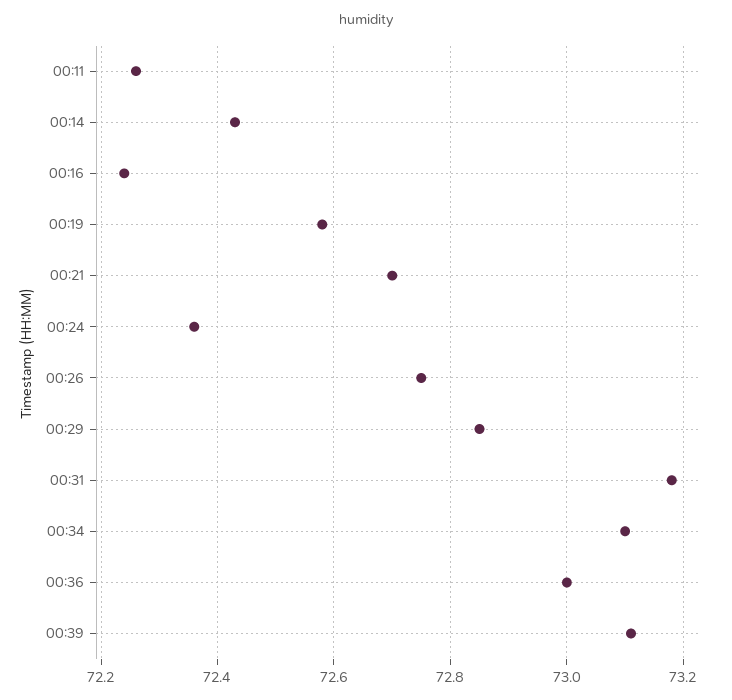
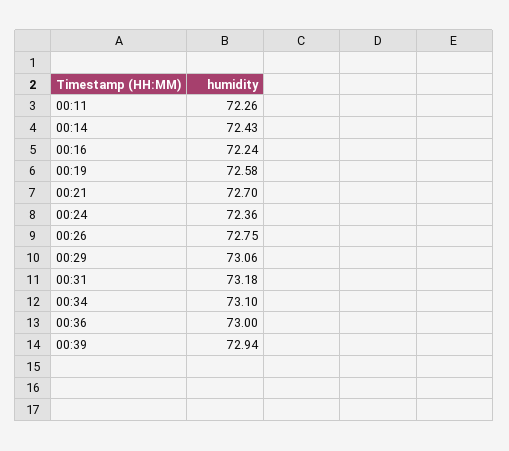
00:29: 72.85 -> 73.06
00:39: 73.1 -> 72.94

